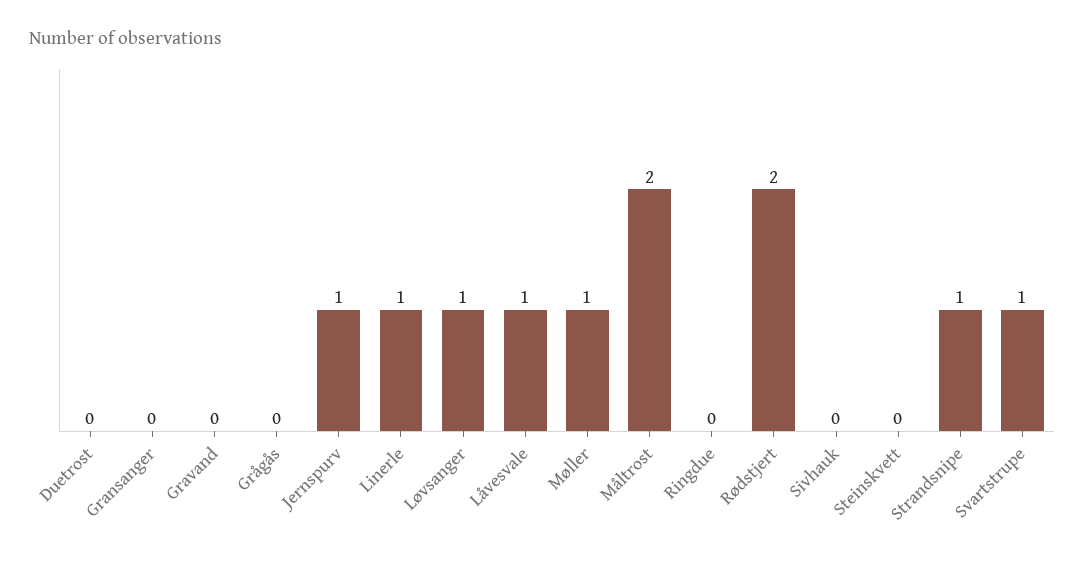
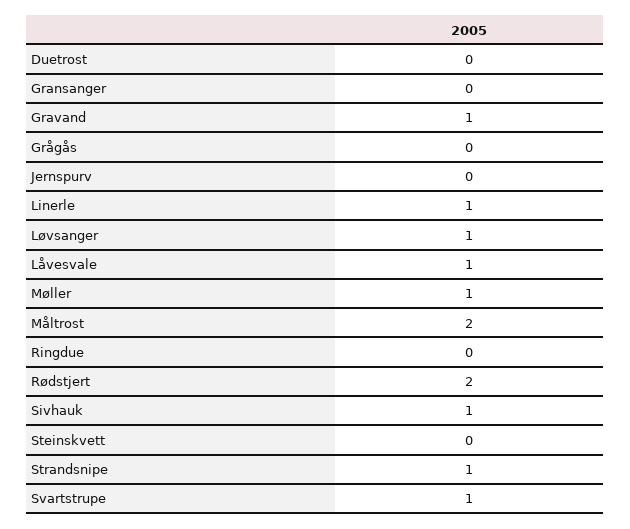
Gravand: 0 -> 1
Jernspurv: 1 -> 0
Sivhauk: 0 -> 1

